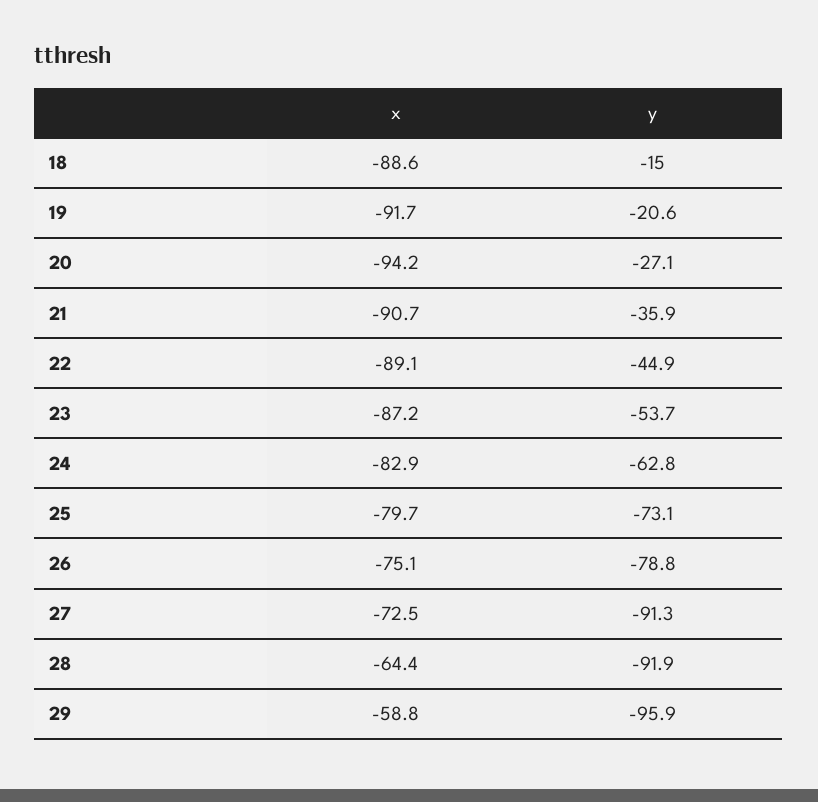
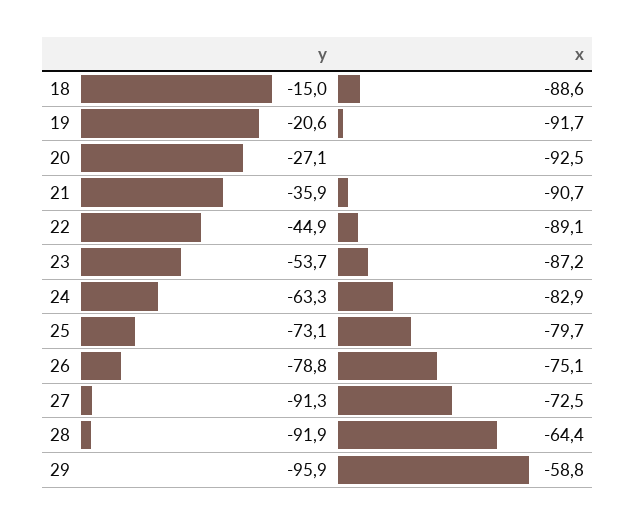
x, 20: -94.2 -> -92.5
y, 24: -62.8 -> -63.3

